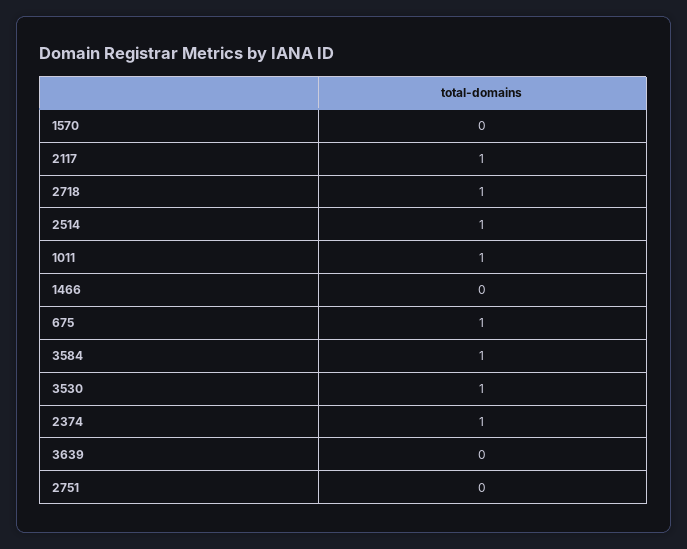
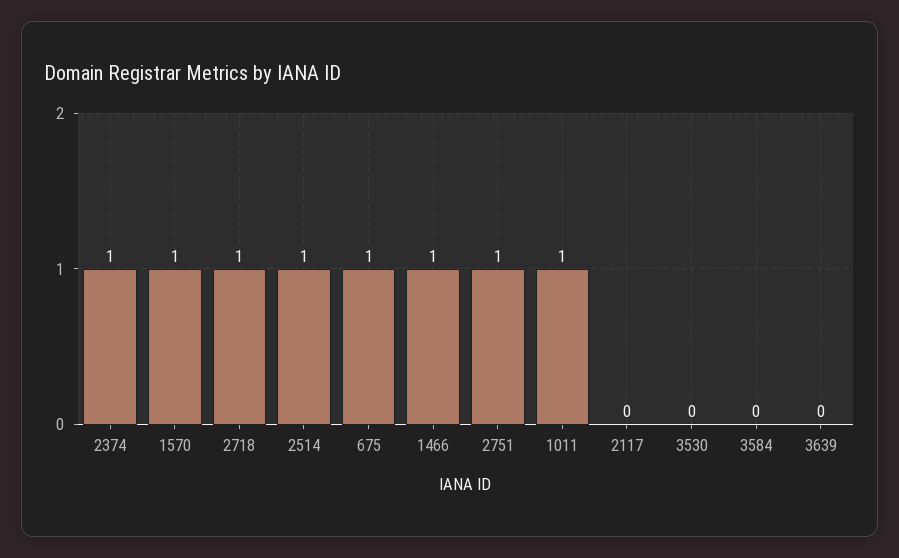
1570: 0 -> 1
2117: 1 -> 0
1466: 0 -> 1
3584: 1 -> 0
3530: 1 -> 0
2751: 0 -> 1

